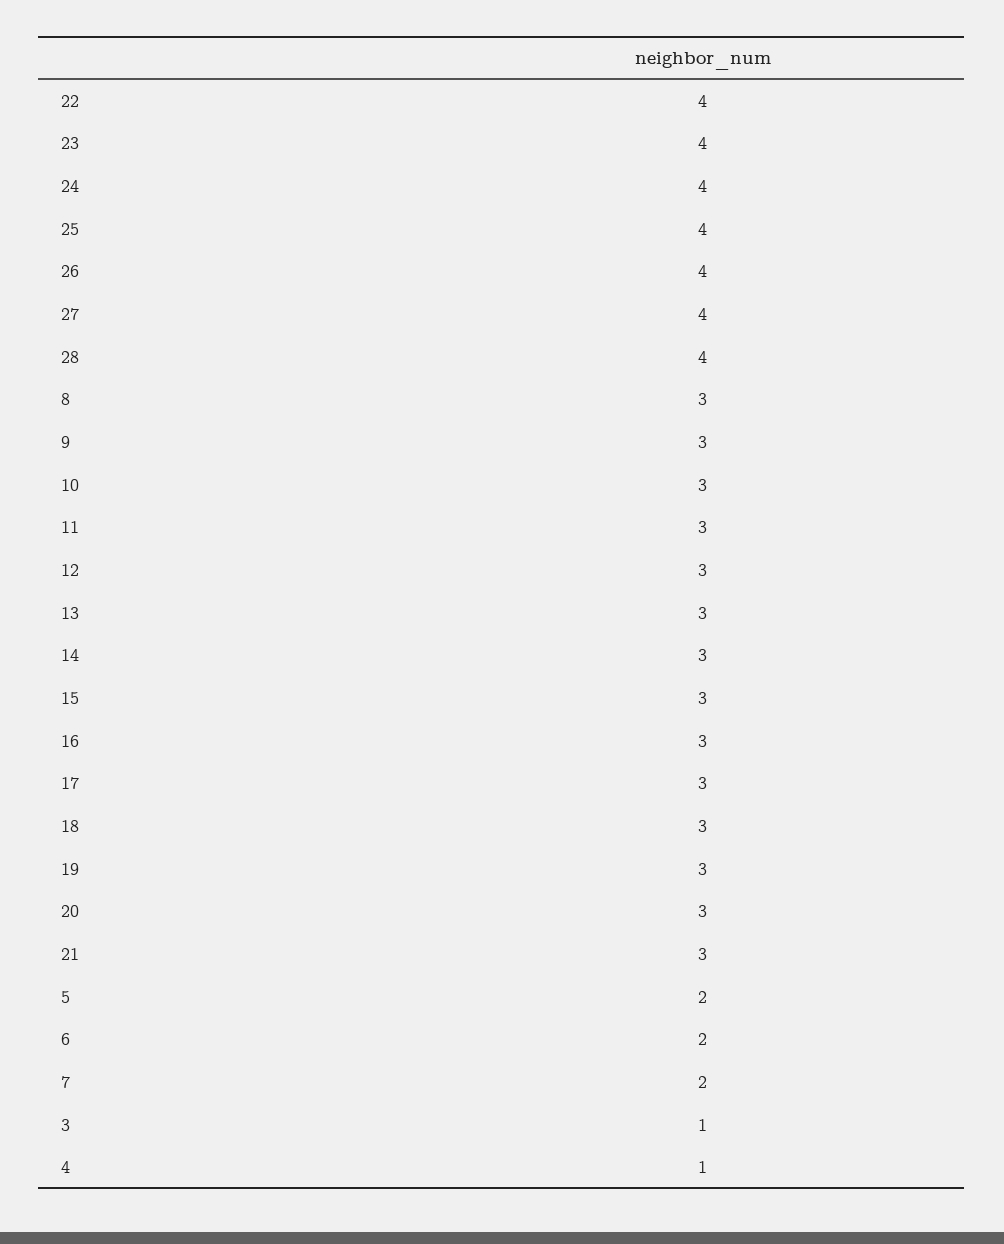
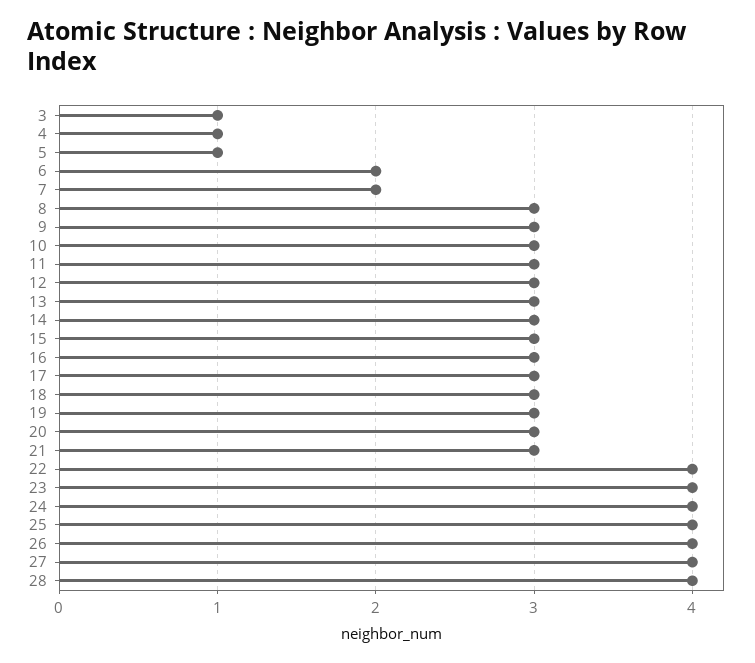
5: 2 -> 1

